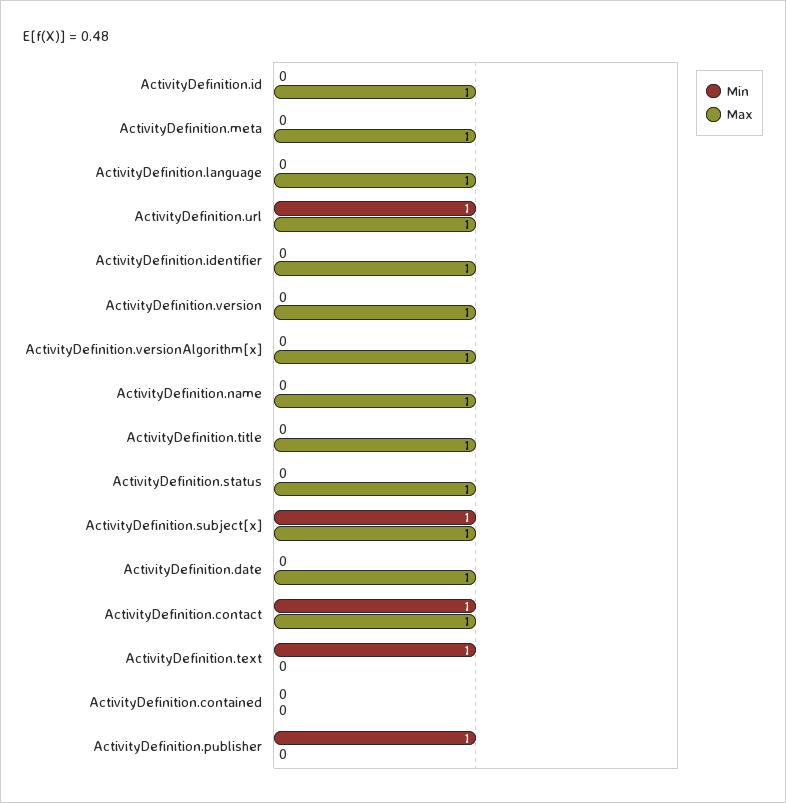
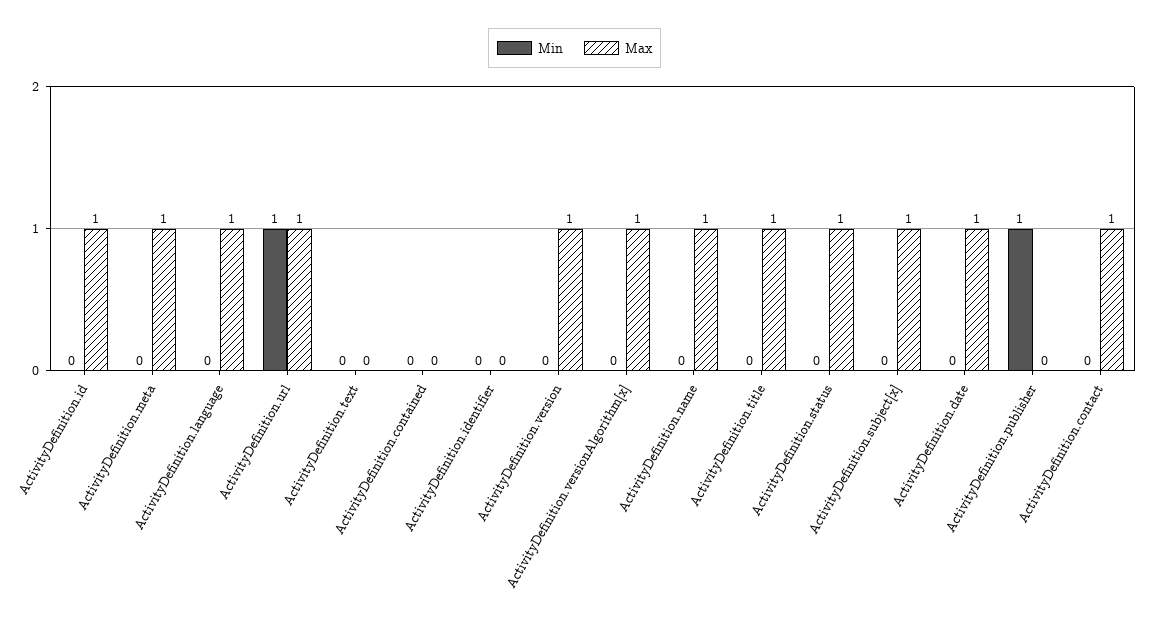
Max, ActivityDefinition.identifier: 1 -> 0
Min, ActivityDefinition.subject[x]: 1 -> 0
Min, ActivityDefinition.contact: 1 -> 0
Min, ActivityDefinition.text: 1 -> 0

